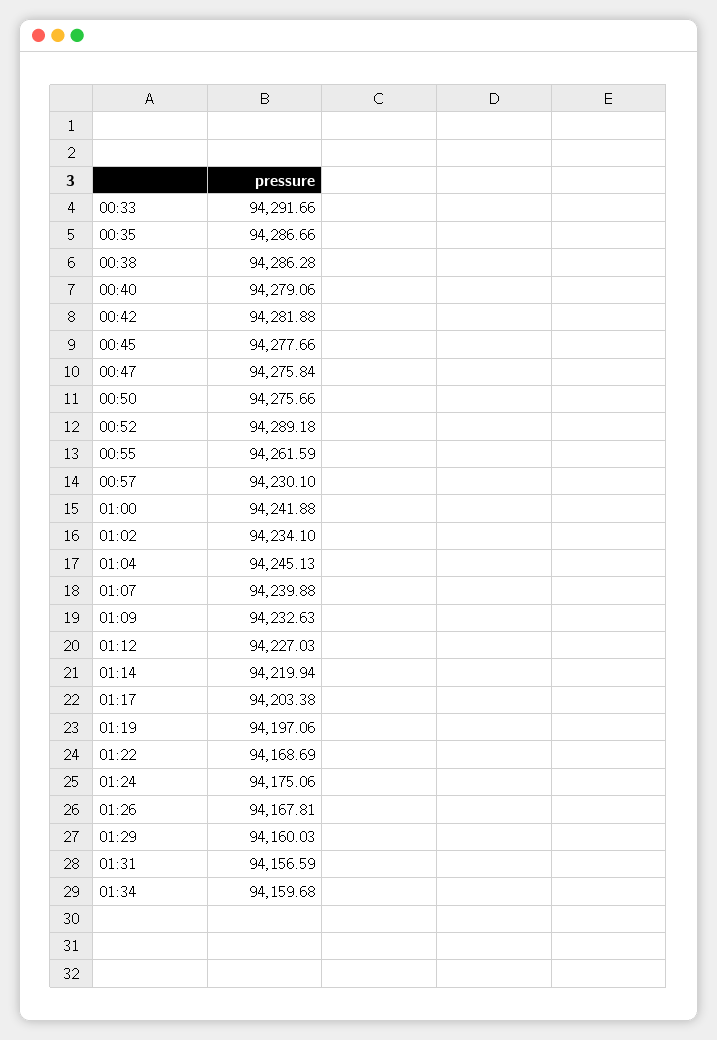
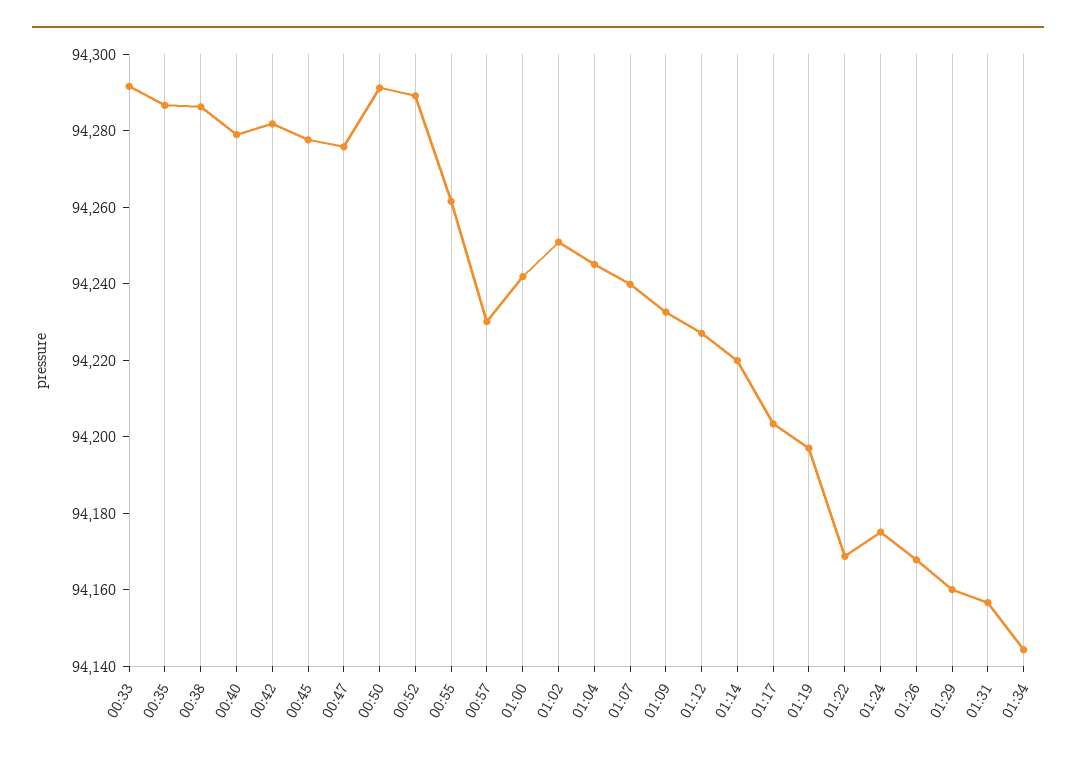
00:50: 94275.66 -> 94290
01:02: 94234.1 -> 94250
01:34: 94159.68 -> 94145

